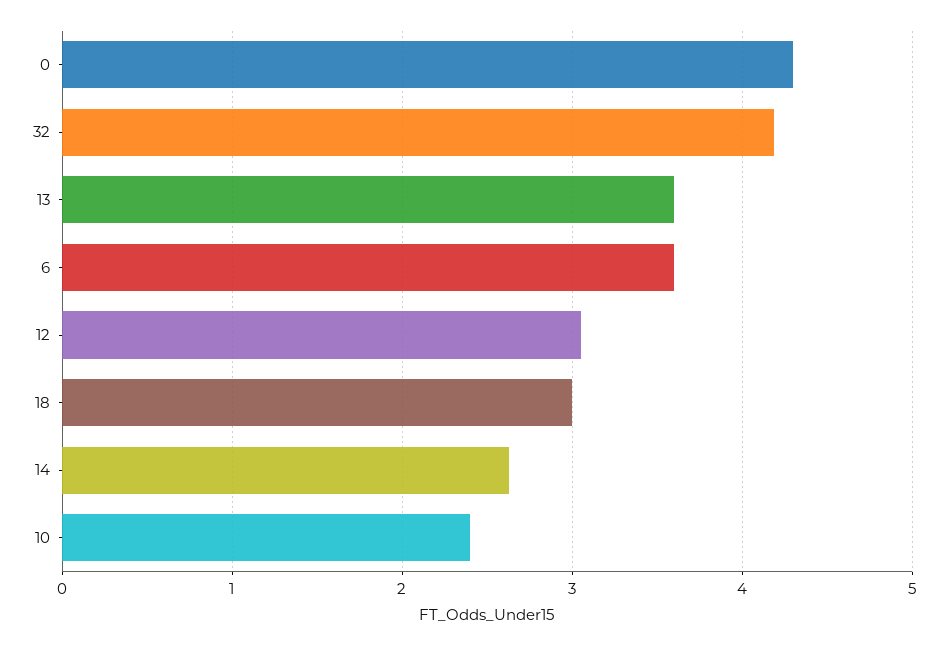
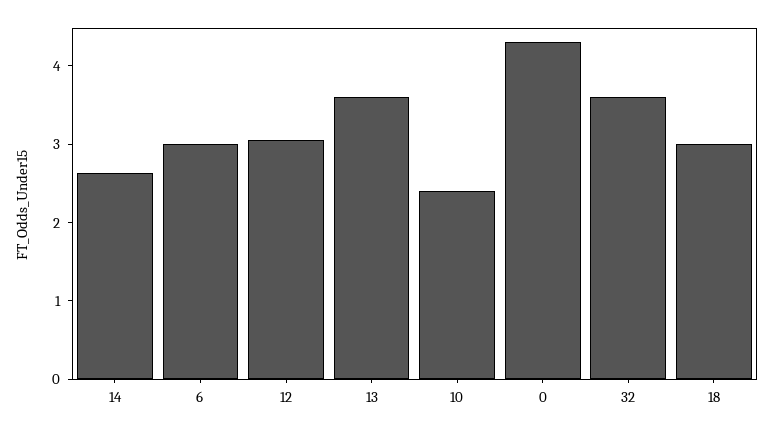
32: 4.2 -> 3.6
6: 3.6 -> 3

